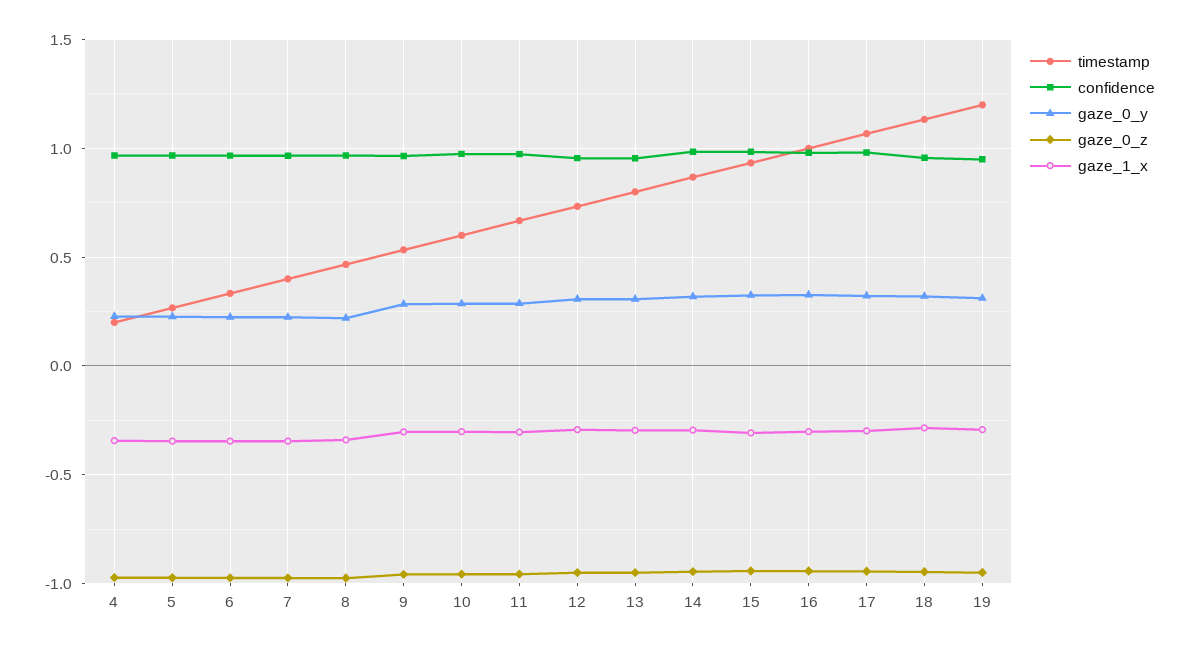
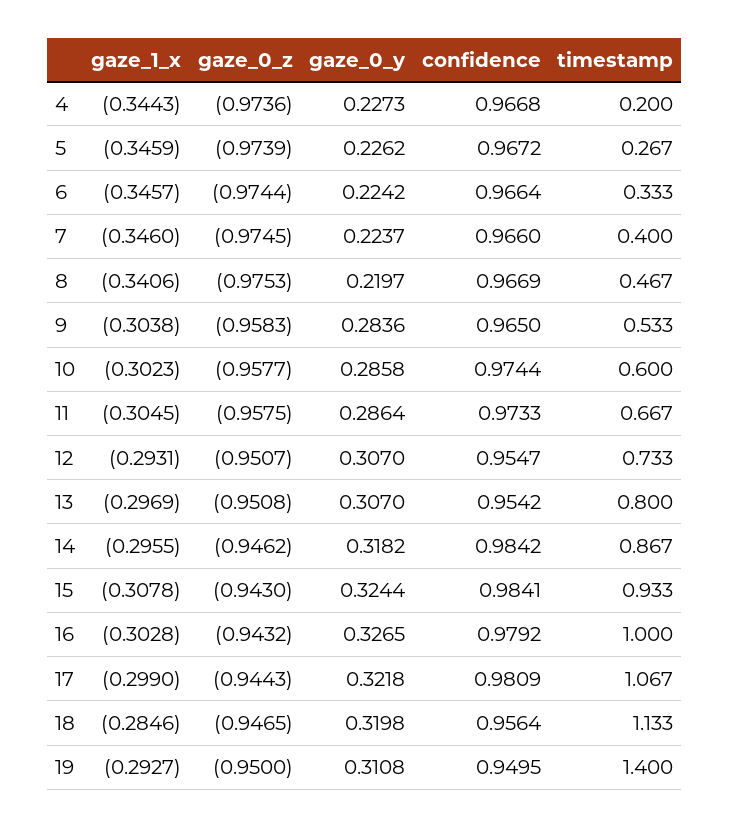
timestamp, 19: 1.2 -> 1.4

